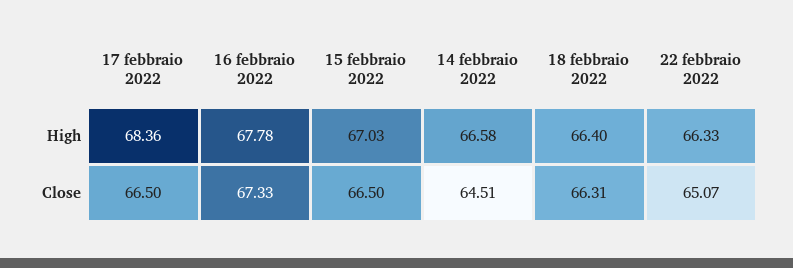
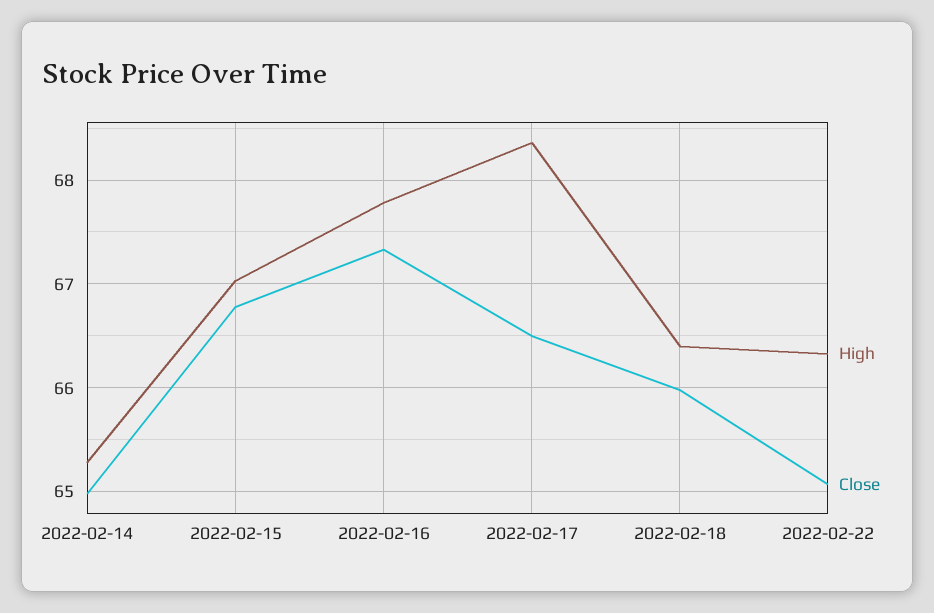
High, 14 febbraio 2022: 66.58 -> 65.3
Close, 15 febbraio 2022: 66.5 -> 66.8
Close, 14 febbraio 2022: 64.51 -> 65
Close, 18 febbraio 2022: 66.31 -> 66

